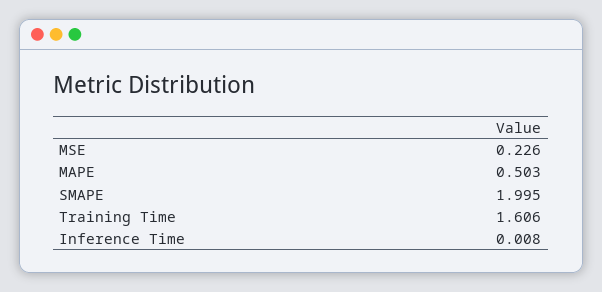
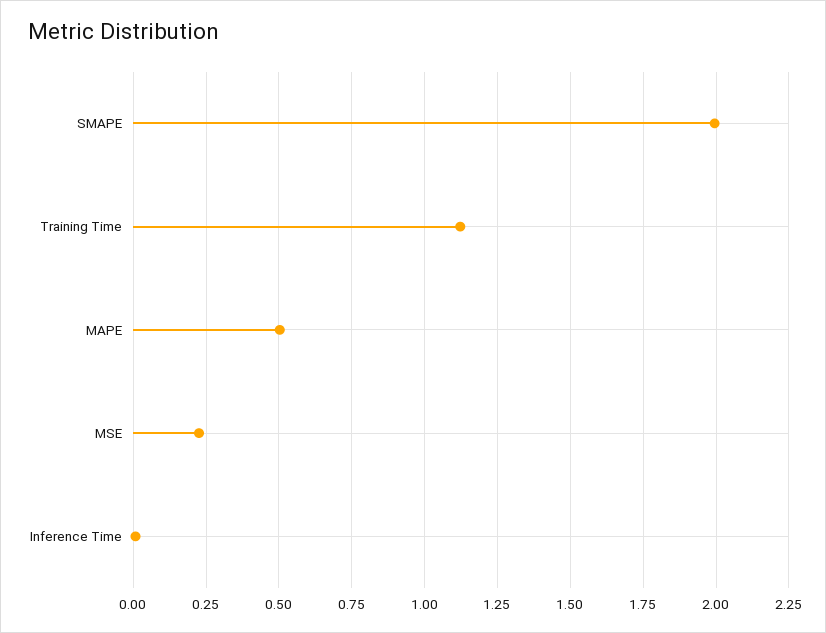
Training Time: 1.606 -> 1.125

